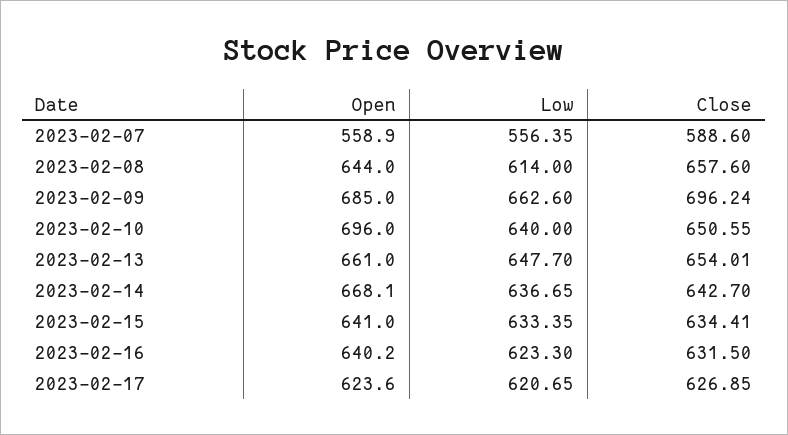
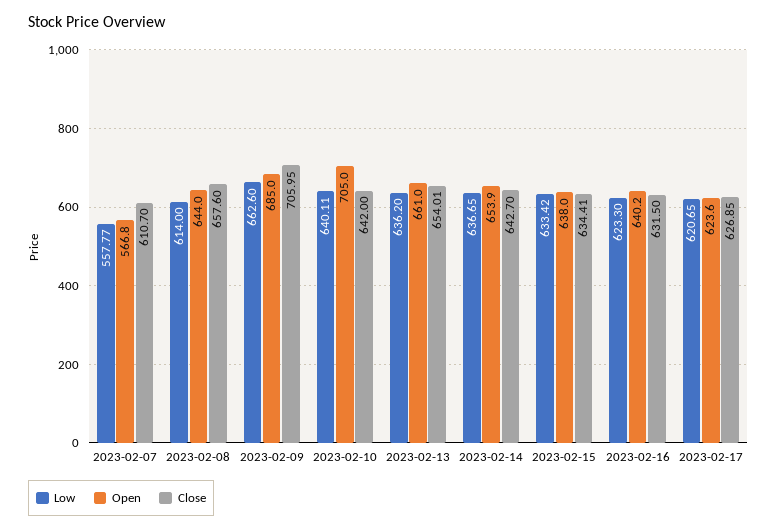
Open, 2023-02-07: 558.9 -> 566.8
Low, 2023-02-07: 556.35 -> 557.77
Close, 2023-02-07: 588.6 -> 610.7
Close, 2023-02-09: 696.24 -> 705.95
Open, 2023-02-10: 696 -> 705
Low, 2023-02-10: 640 -> 640.11
Close, 2023-02-10: 650.55 -> 642
Low, 2023-02-13: 647.7 -> 636.2
Open, 2023-02-14: 668.1 -> 653.9
Open, 2023-02-15: 641 -> 638
Low, 2023-02-15: 633.35 -> 633.42

